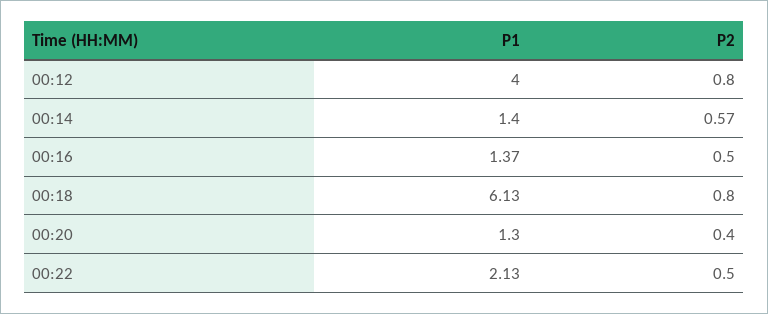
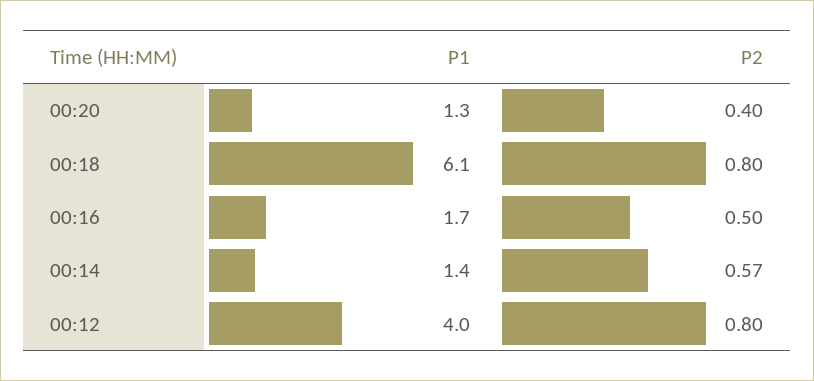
P1, 00:16: 1.37 -> 1.7
P1, 00:22: 2.13 -> none
P2, 00:22: 0.5 -> none

